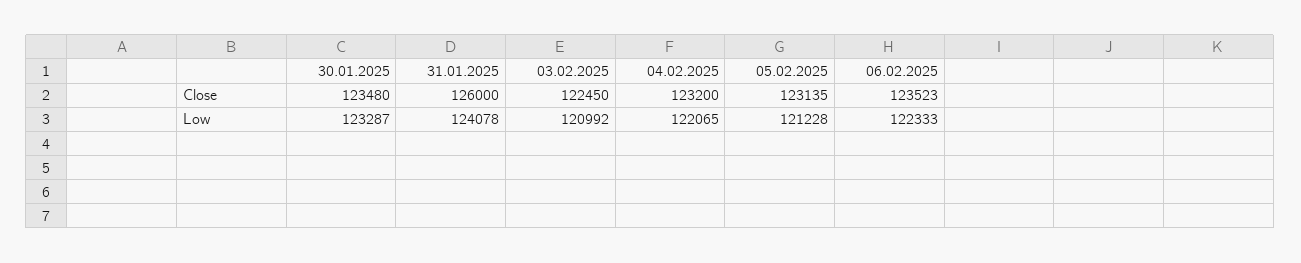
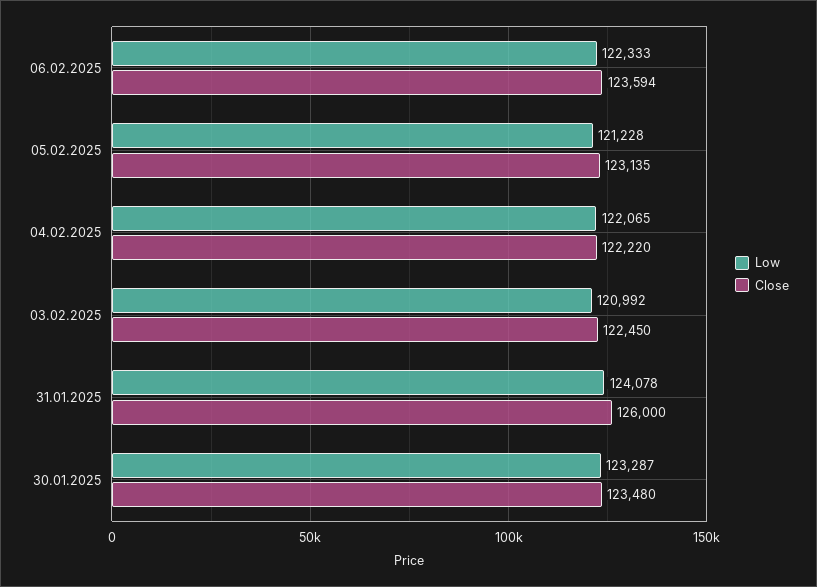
Close, 04.02.2025: 123200 -> 122220
Close, 06.02.2025: 123523 -> 123594

